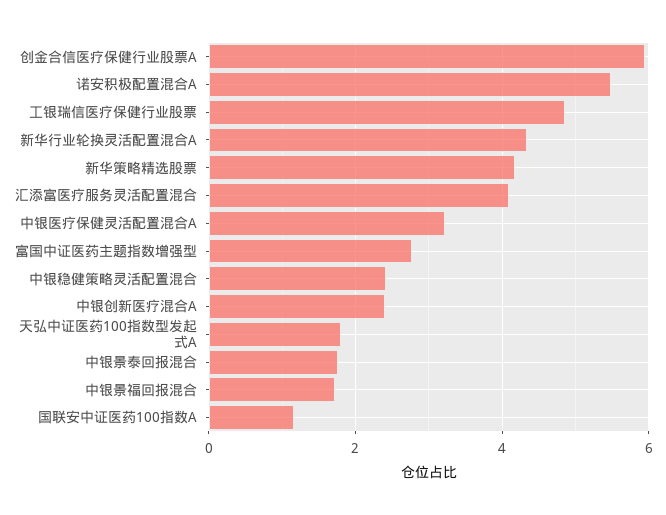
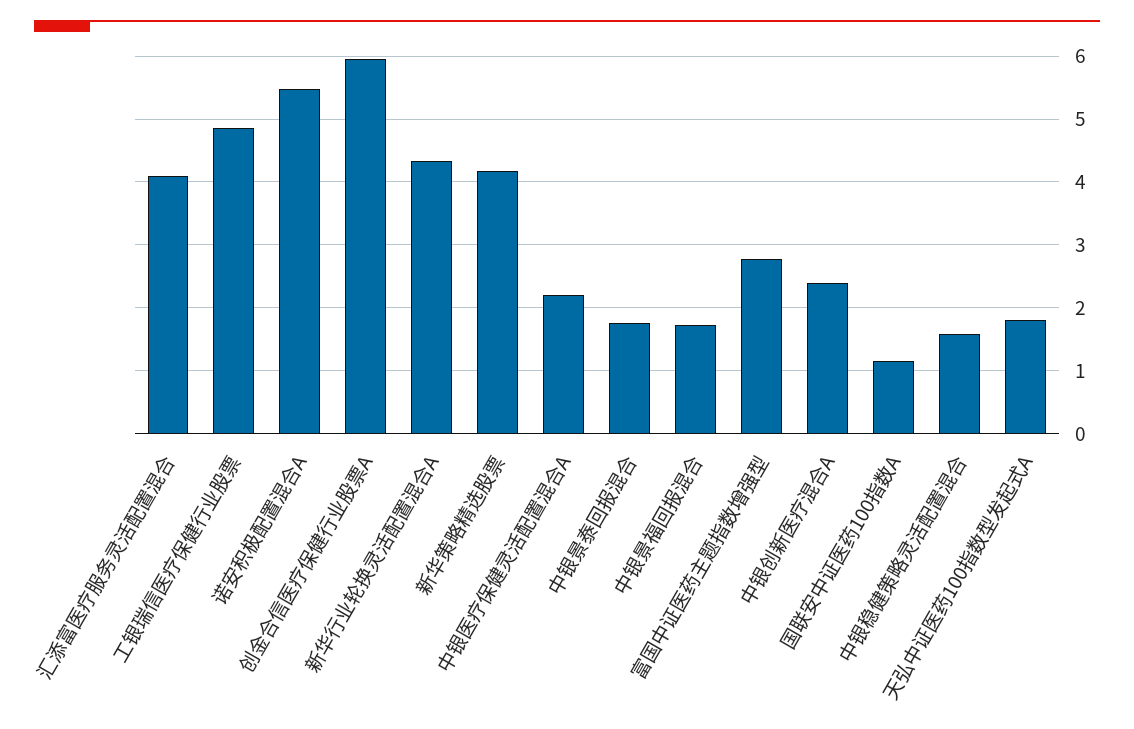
中银医疗保健灵活配置混合A: 3.2 -> 2.2
中银稳健策略灵活配置混合: 2.4 -> 1.6

